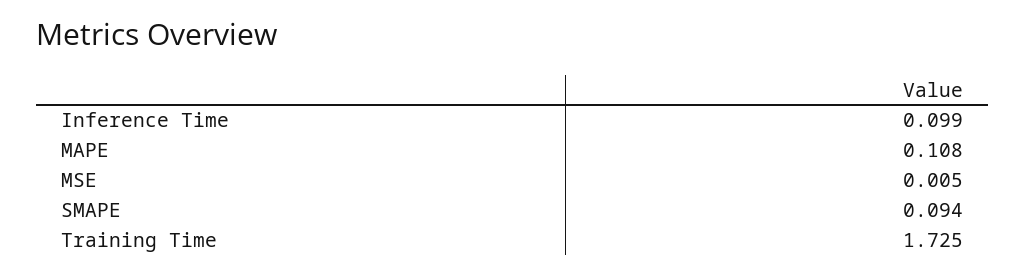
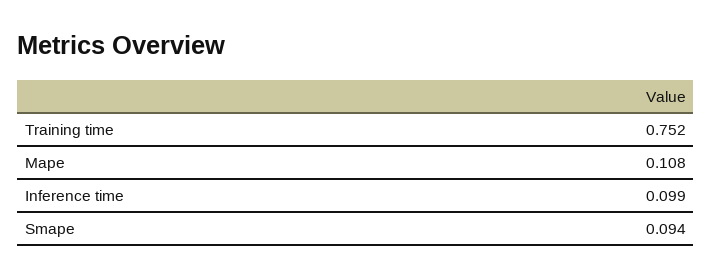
MSE: 0.005 -> none
Training Time: 1.725 -> 0.752

